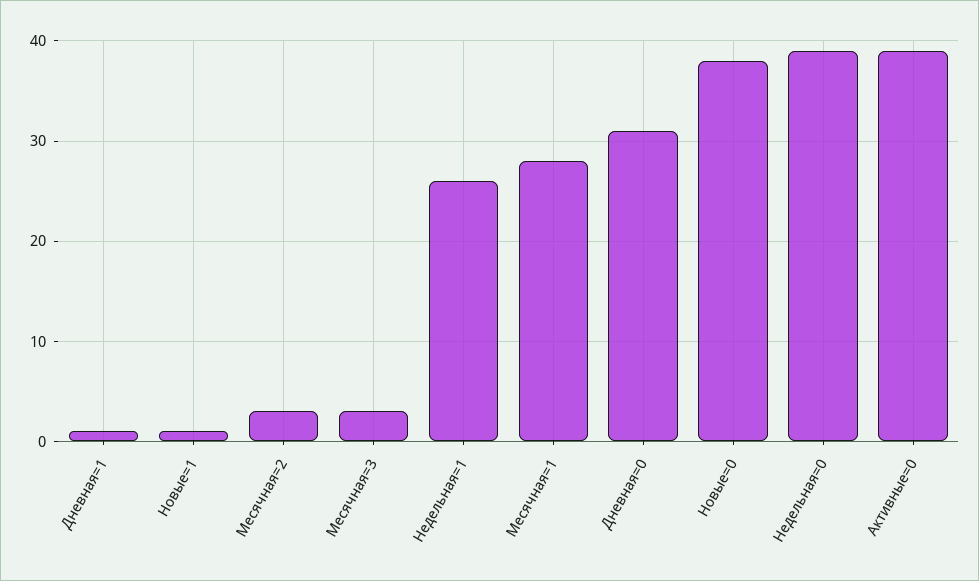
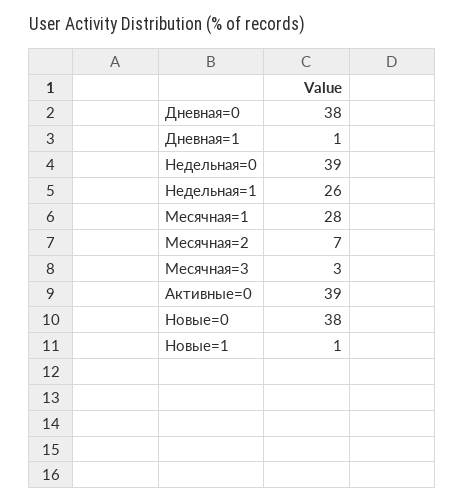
Месячная=2: 3 -> 7
Дневная=0: 31 -> 38

